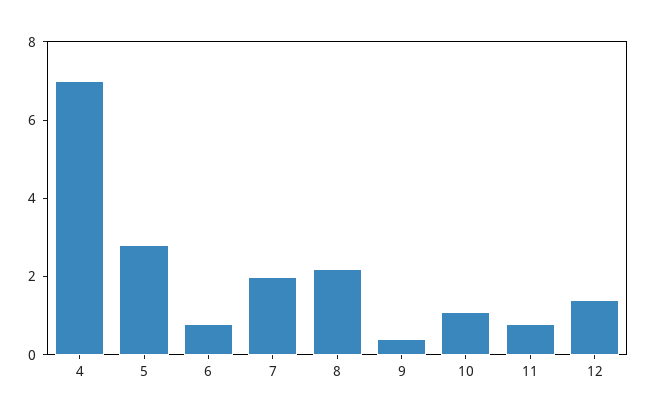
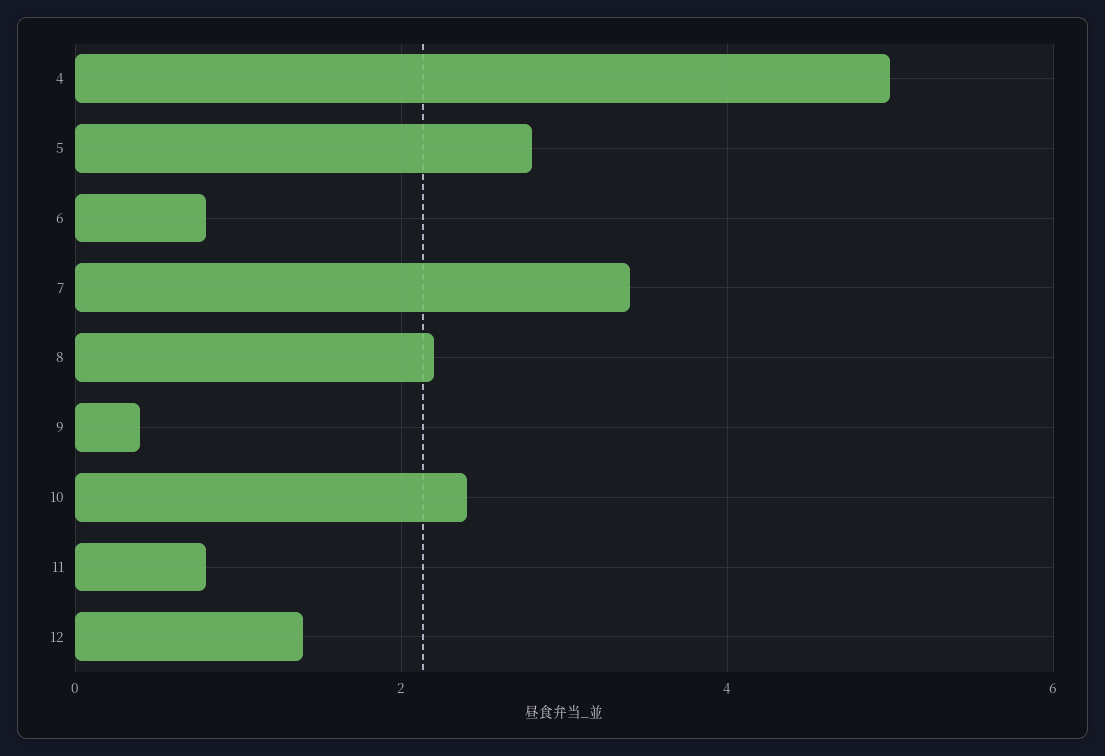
4: 7 -> 5
7: 2 -> 3.5
10: 1 -> 2.5

